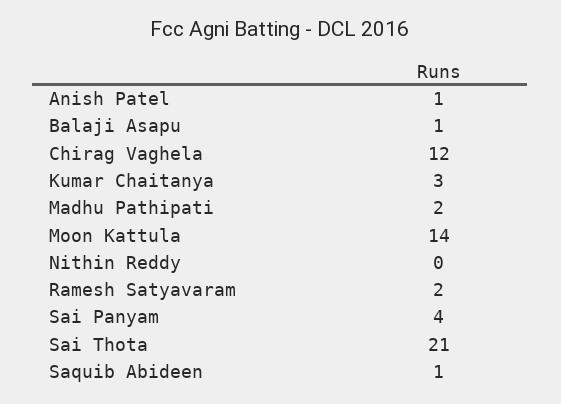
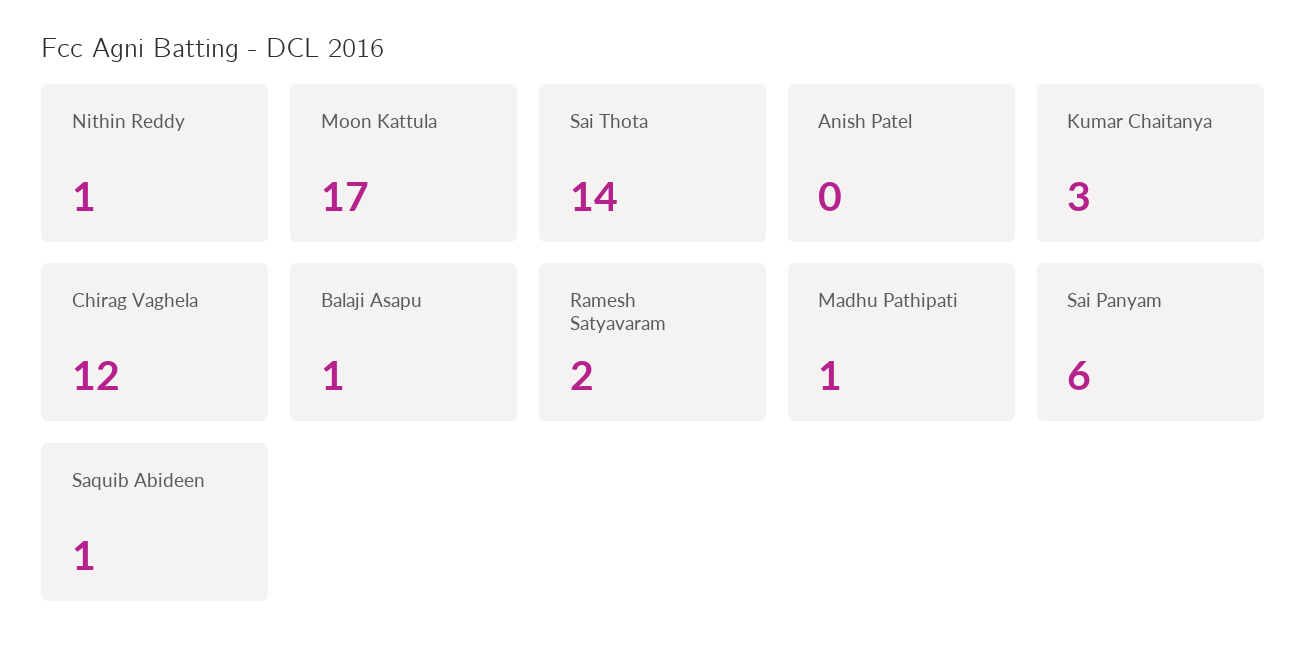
Anish Patel: 1 -> 0
Madhu Pathipati: 2 -> 1
Moon Kattula: 14 -> 17
Nithin Reddy: 0 -> 1
Sai Panyam: 4 -> 6
Sai Thota: 21 -> 14

